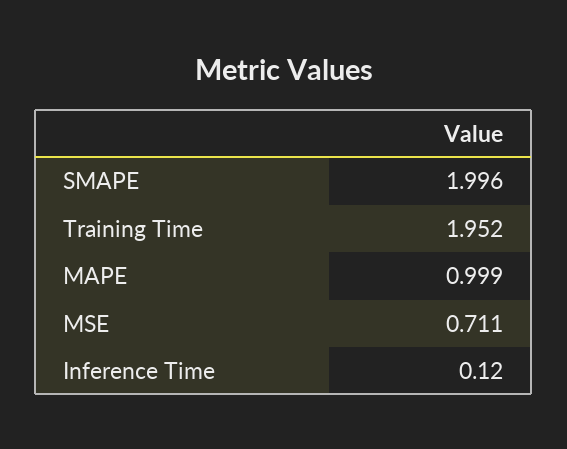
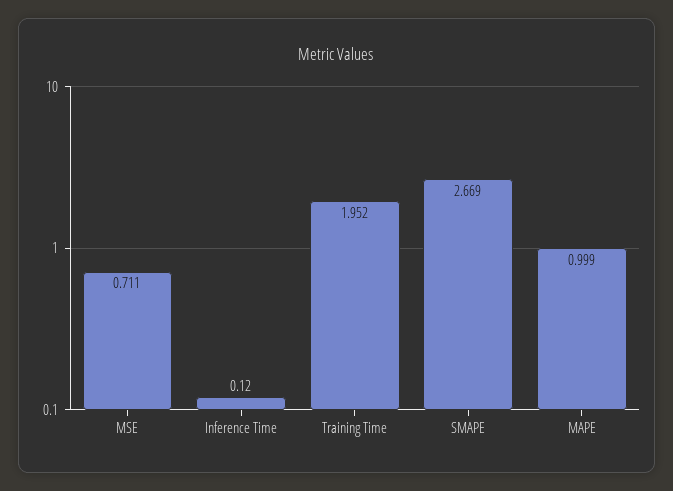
SMAPE: 1.996 -> 2.669

